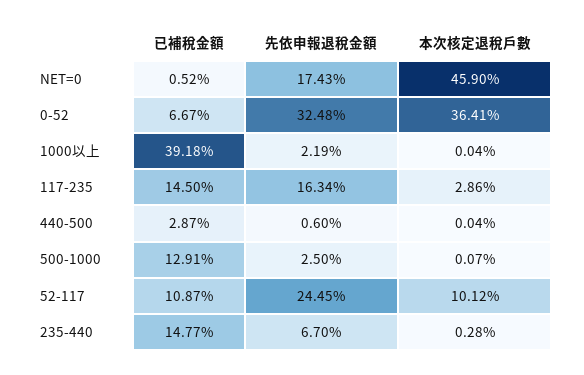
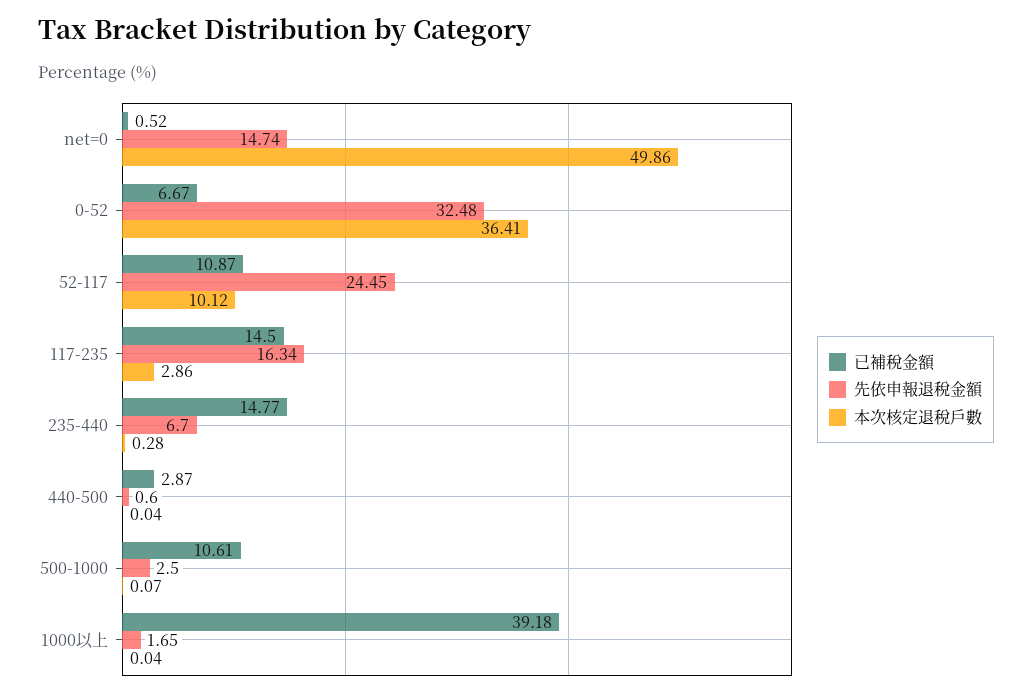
先依申報退稅金額, NET=0: 17.43 -> 14.74
本次核定退稅戶數, NET=0: 45.9 -> 49.86
先依申報退稅金額, 1000以上: 2.19 -> 1.65
已補稅金額, 500-1000: 12.91 -> 10.61

